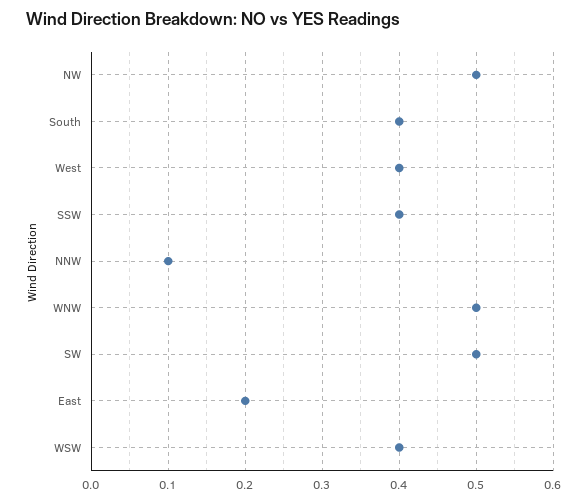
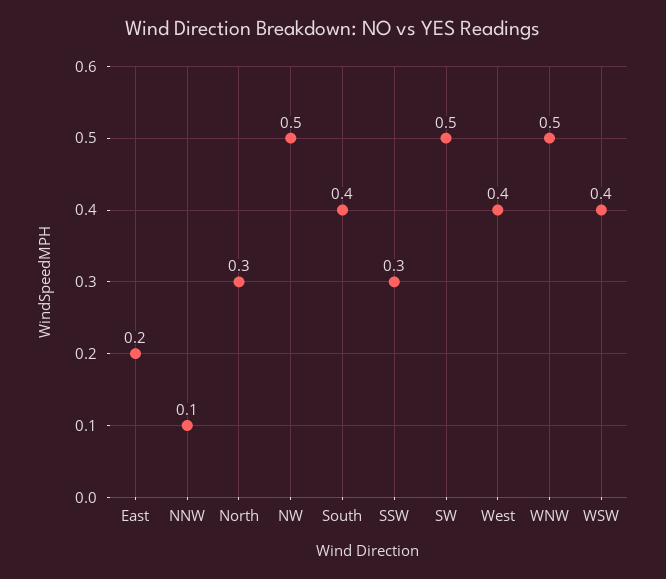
SSW: 0.4 -> 0.3
North: none -> 0.3

